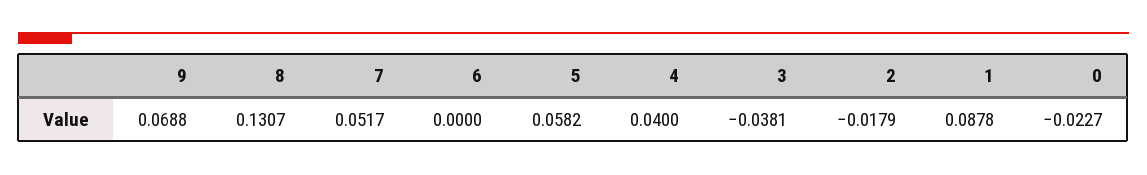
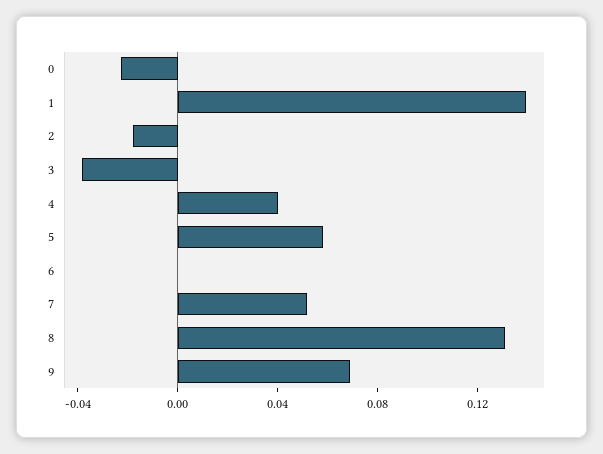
1: 0.0878 -> 0.14

